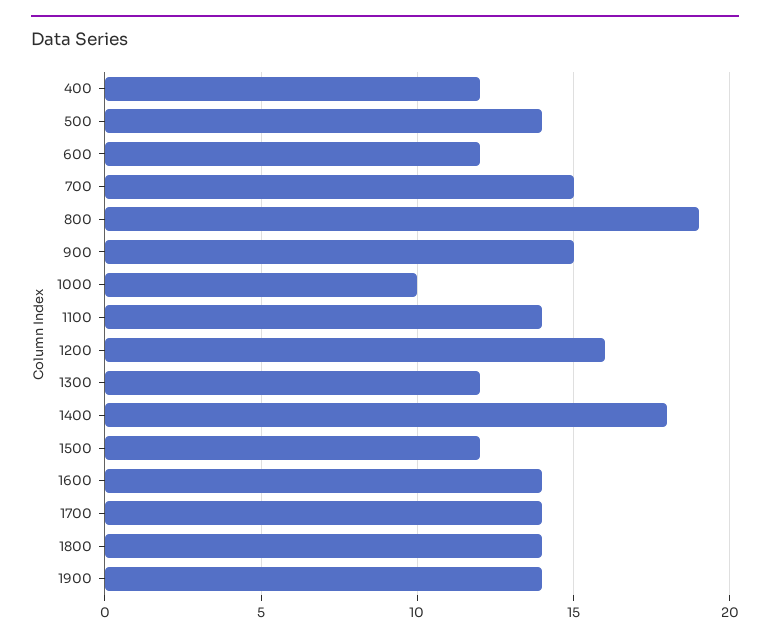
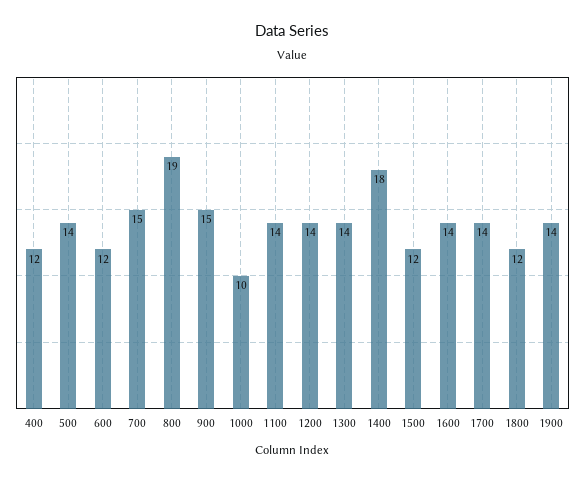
1200: 16 -> 14
1300: 12 -> 14
1800: 14 -> 12

